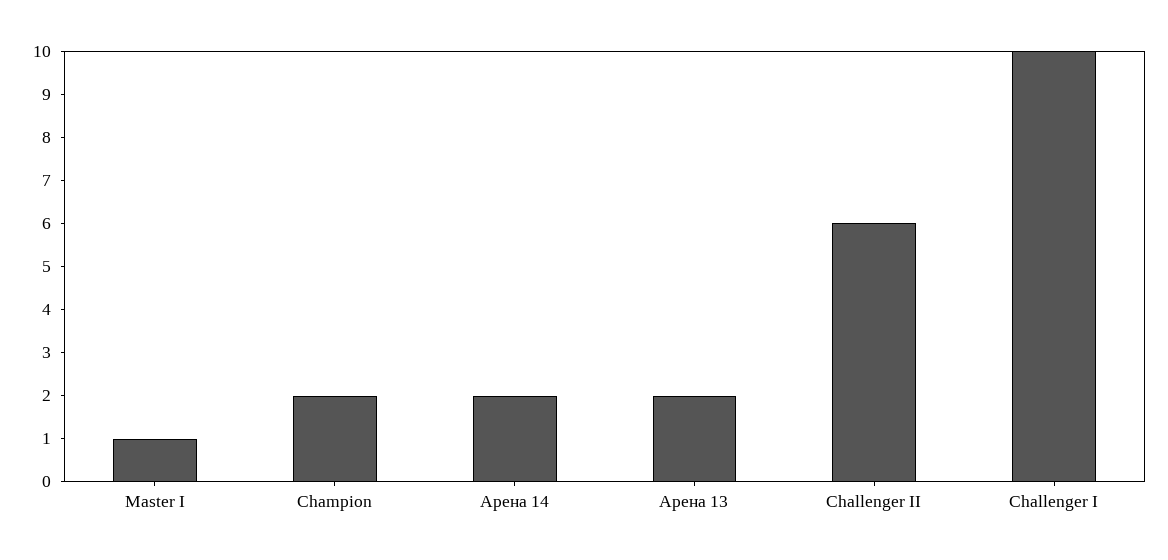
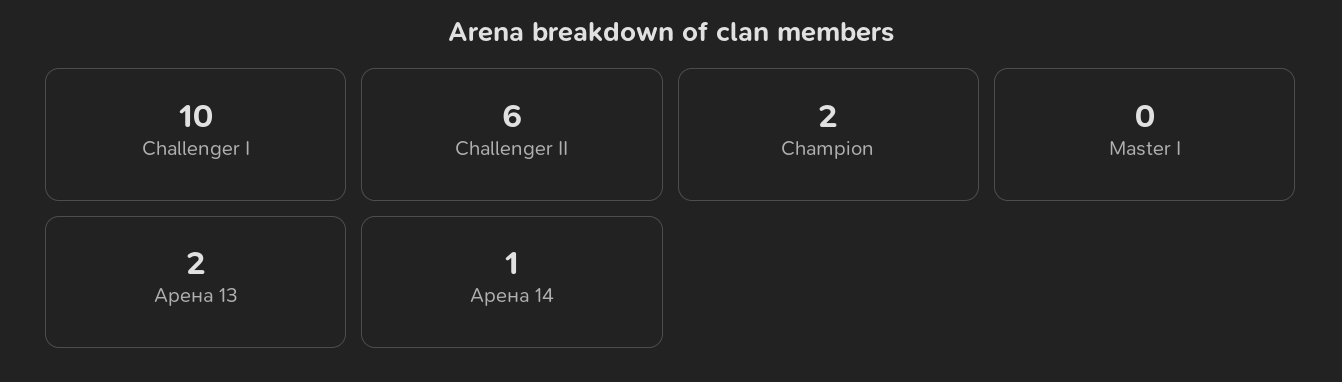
Master I: 1 -> 0
Арена 14: 2 -> 1

